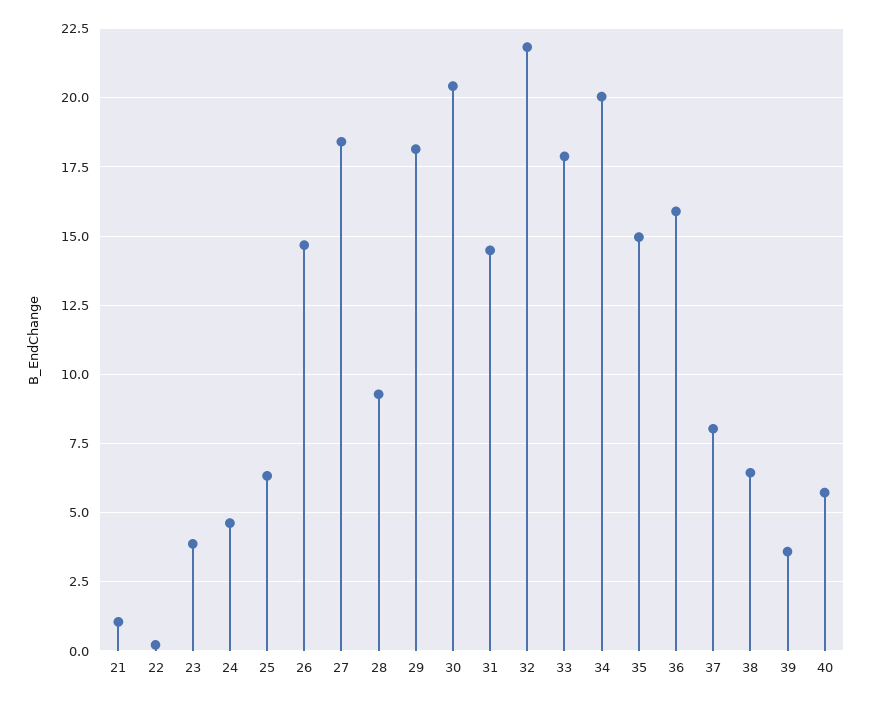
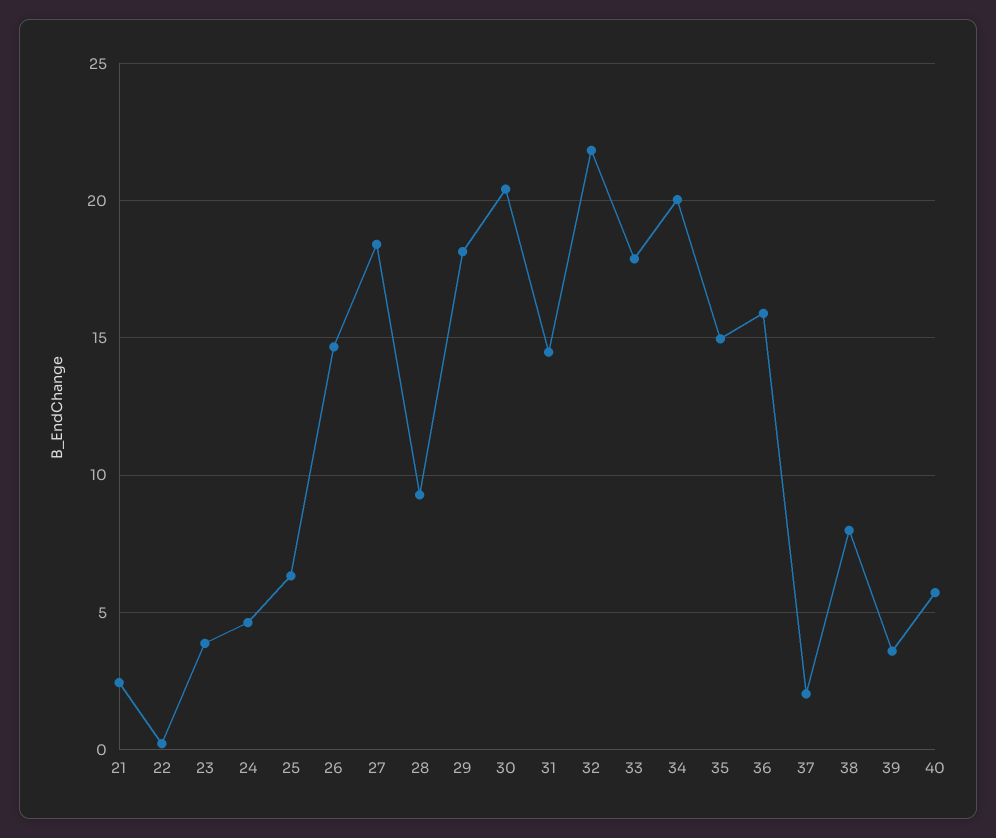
21: 1 -> 2.5
37: 8 -> 2
38: 6.5 -> 8

